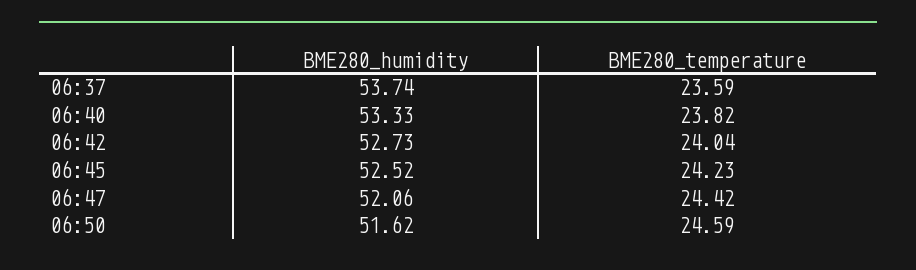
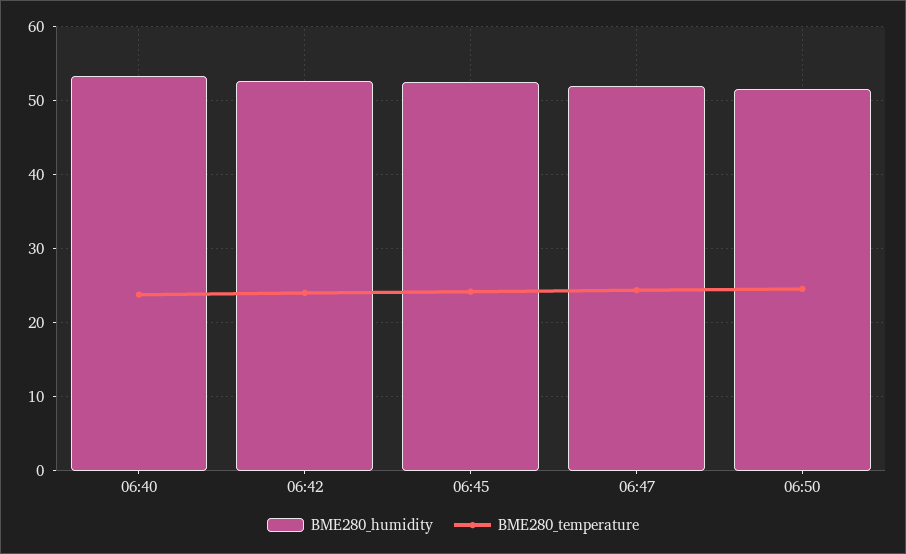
BME280_humidity, 06:37: 53.74 -> none
BME280_temperature, 06:37: 23.59 -> none

